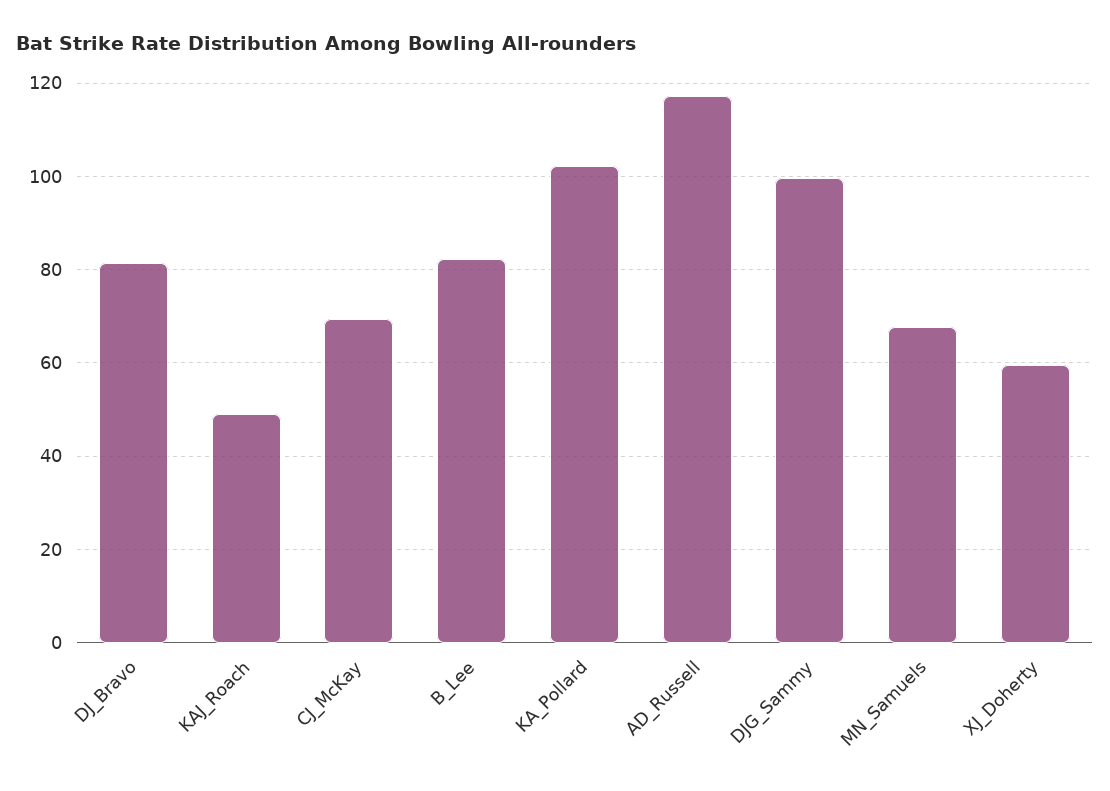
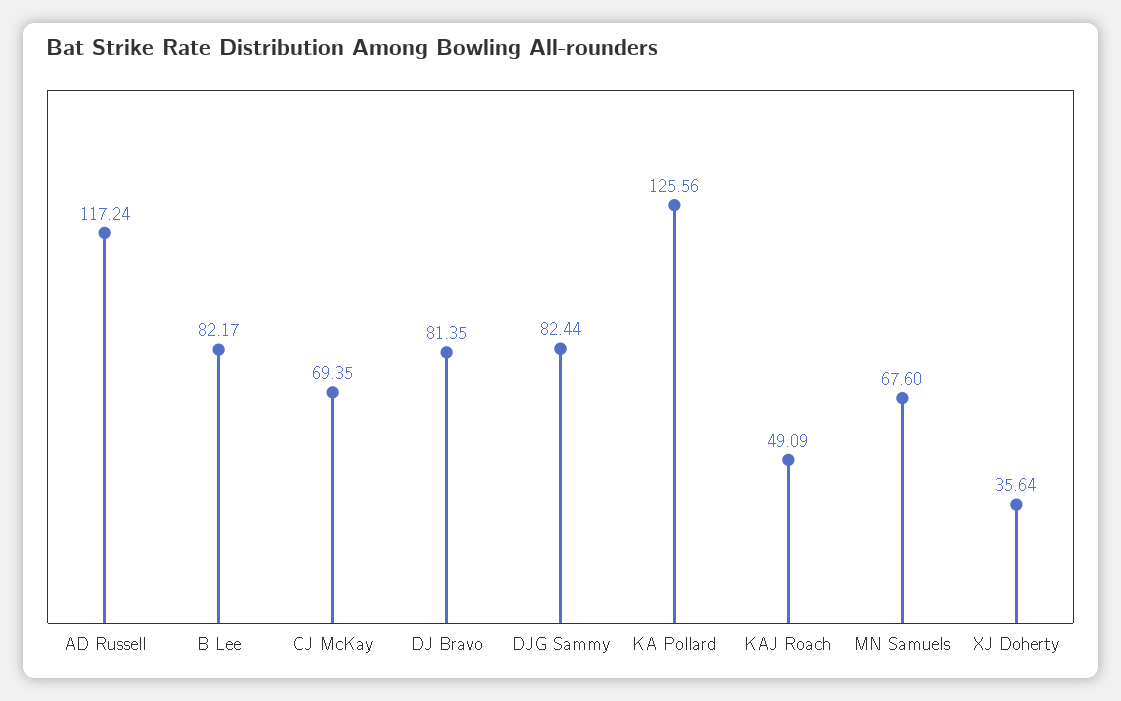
KA_Pollard: 102 -> 125.56
DJG_Sammy: 100 -> 82.44
XJ_Doherty: 60 -> 35.64

